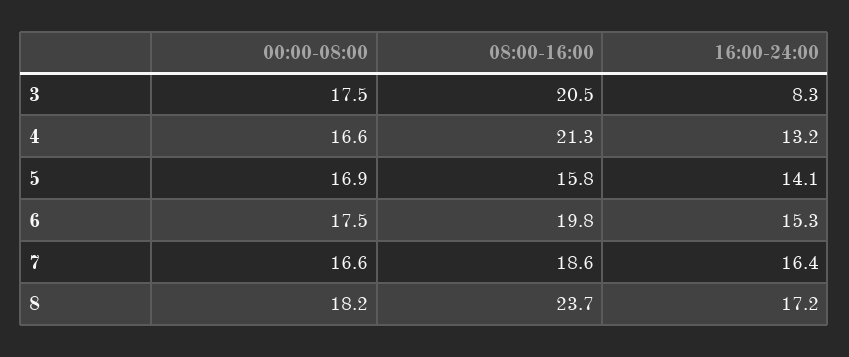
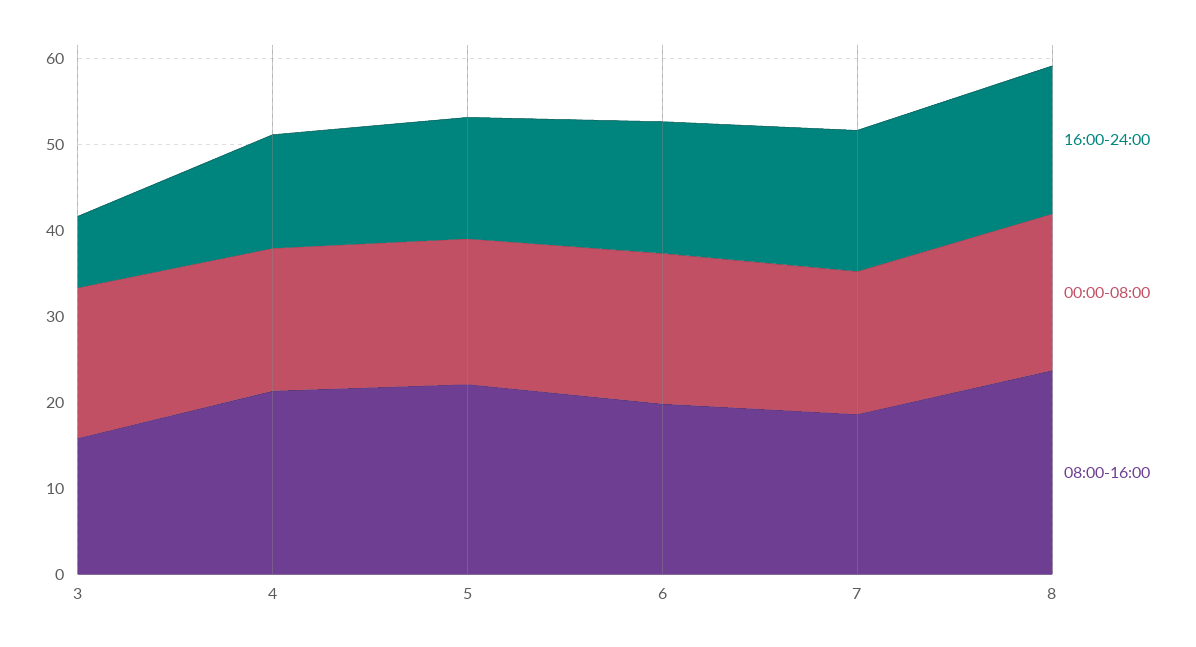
08:00-16:00, 3: 20.5 -> 16
08:00-16:00, 5: 15.8 -> 22

